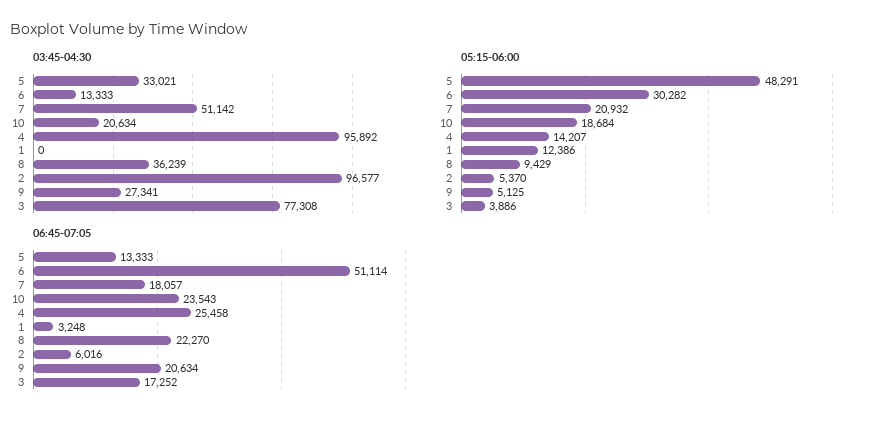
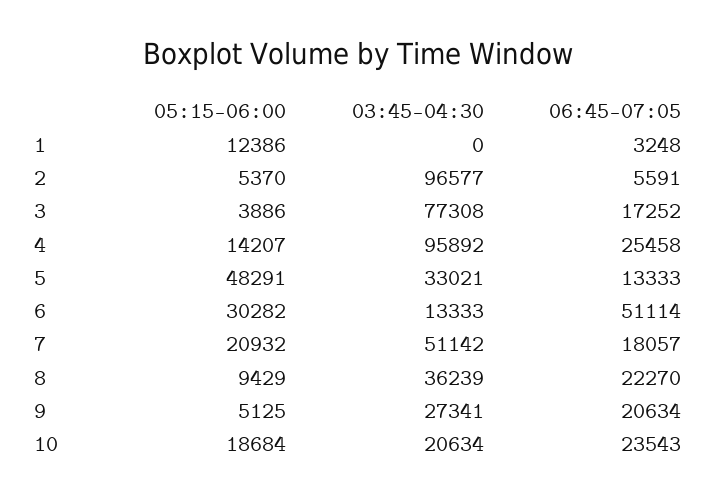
06:45-07:05, 2: 6016 -> 5591

